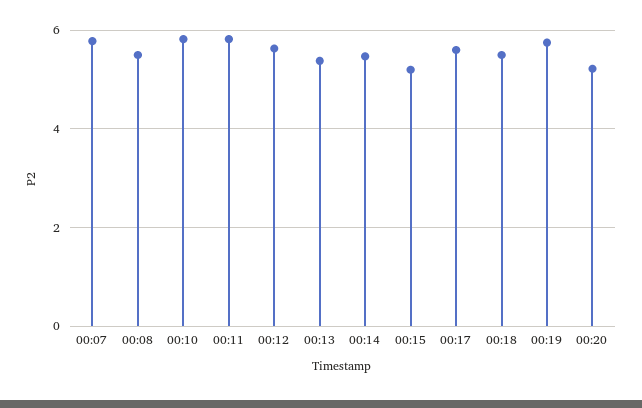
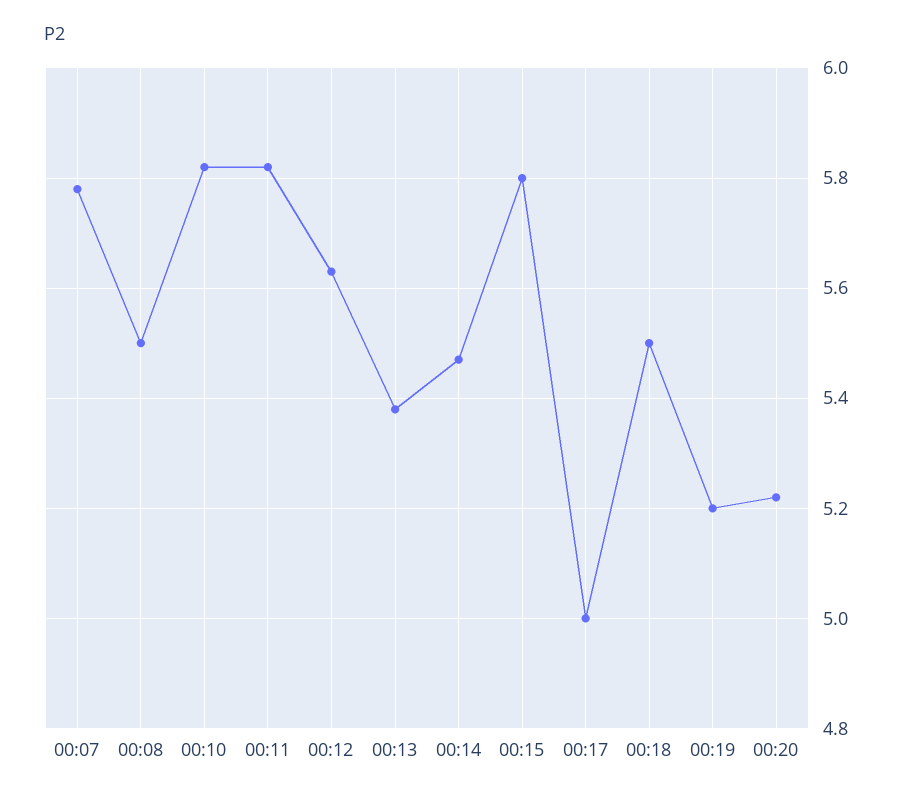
00:15: 5.2 -> 5.8
00:17: 5.6 -> 5
00:19: 5.8 -> 5.2

